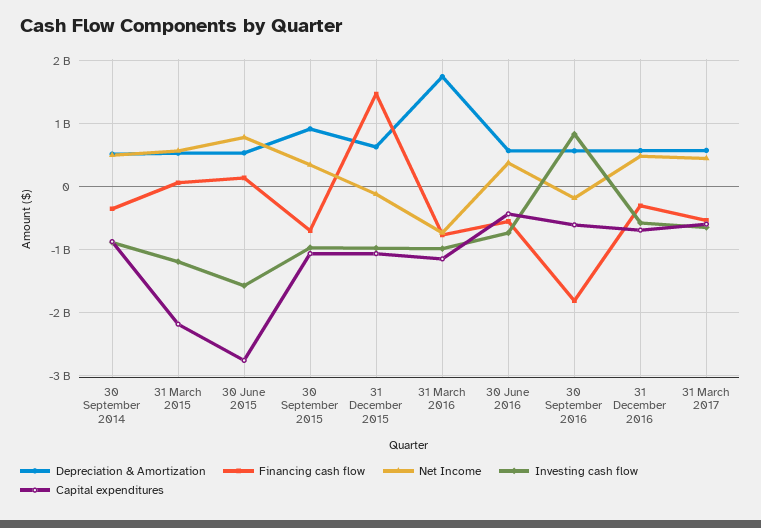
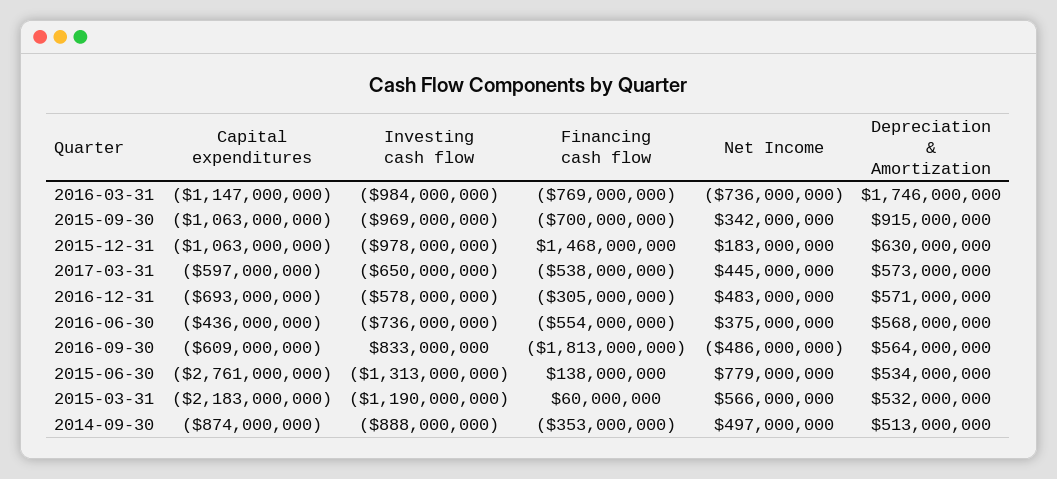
Investing cash flow, 30 June 2015: -1600000000 -> -1313000000
Net Income, 31 December 2015: -100000000 -> 183000000
Net Income, 30 September 2016: -200000000 -> -486000000

